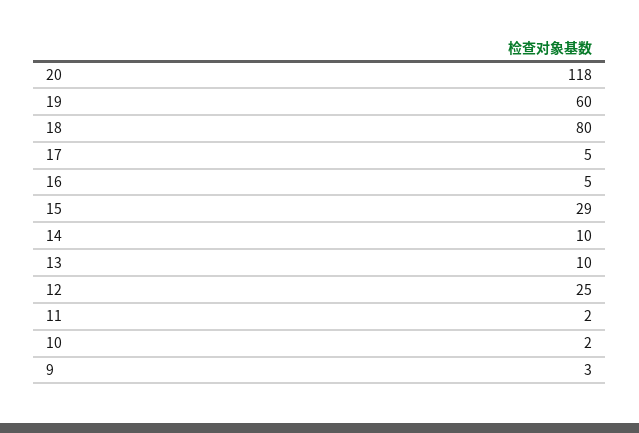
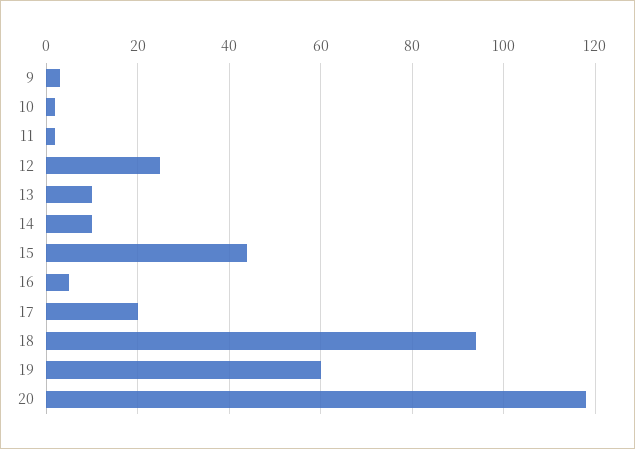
18: 80 -> 95
17: 5 -> 20
15: 29 -> 45

